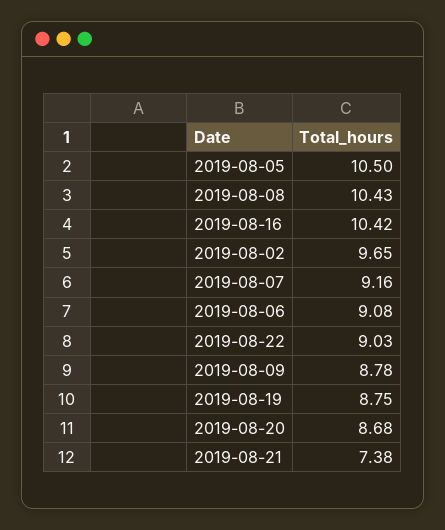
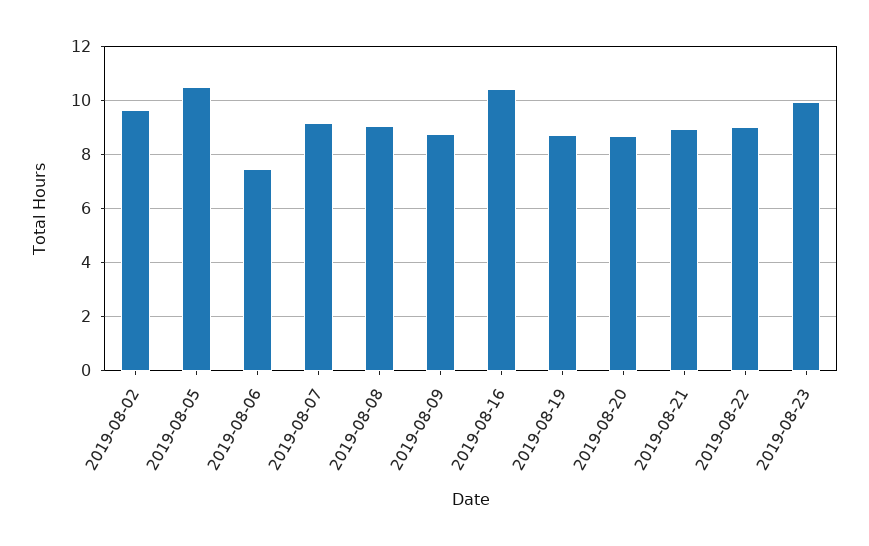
2019-08-08: 10.43 -> 9
2019-08-06: 9.08 -> 7.5
2019-08-21: 7.38 -> 9
2019-08-23: none -> 10

